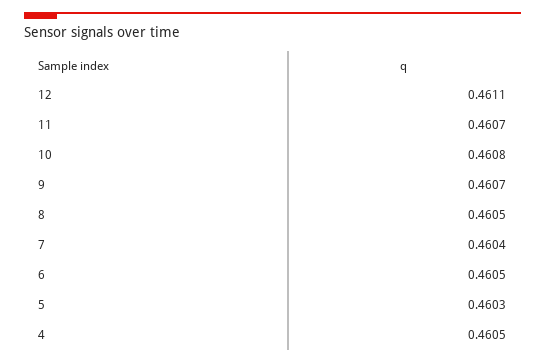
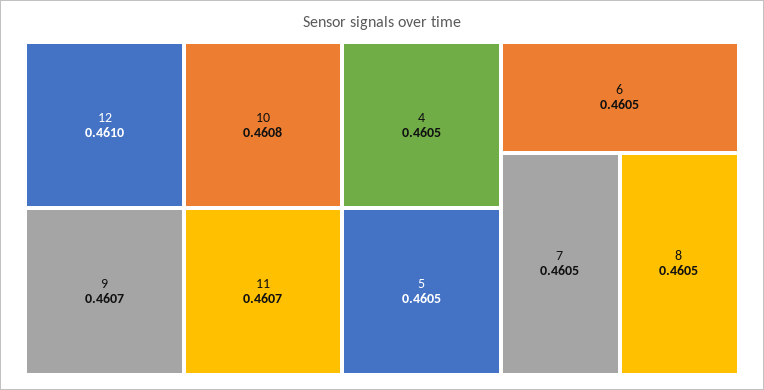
12: 0.4611 -> 0.461
7: 0.4604 -> 0.4605
5: 0.4603 -> 0.4605

